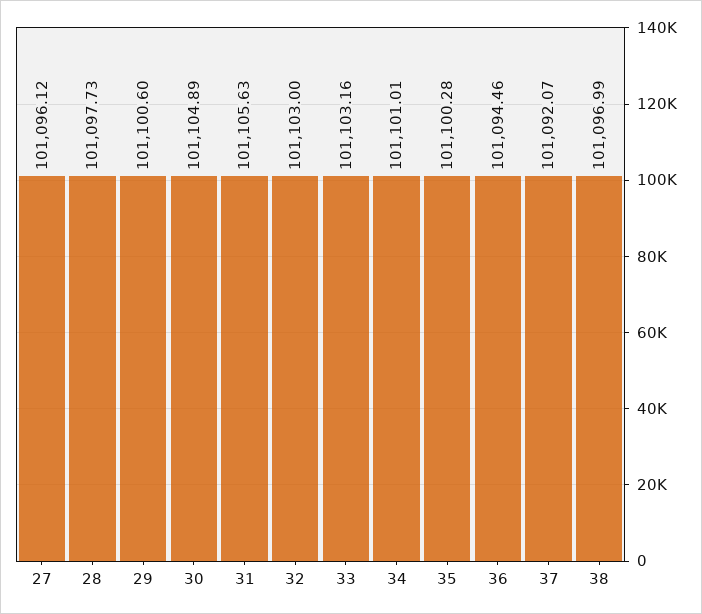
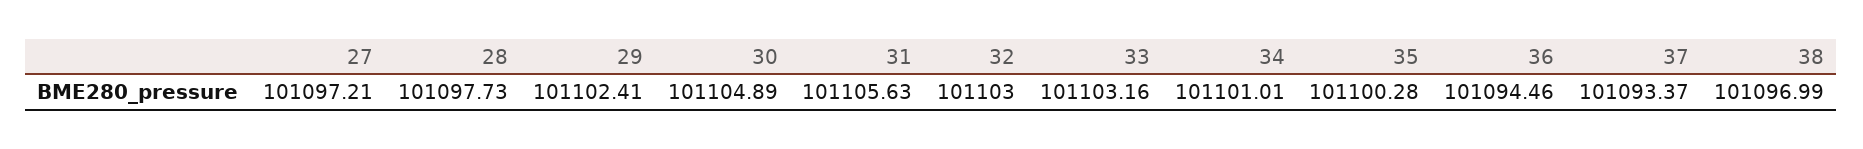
27: 101096.12 -> 101097.21
29: 101100.6 -> 101102.41
37: 101092.07 -> 101093.37

